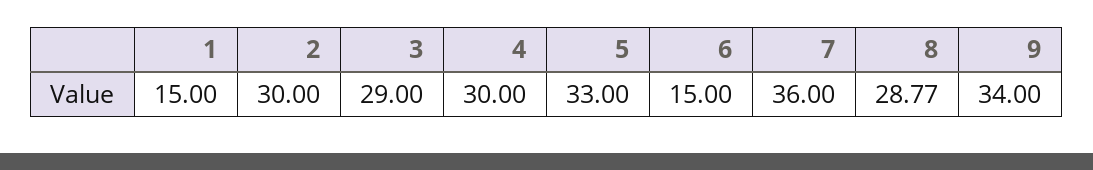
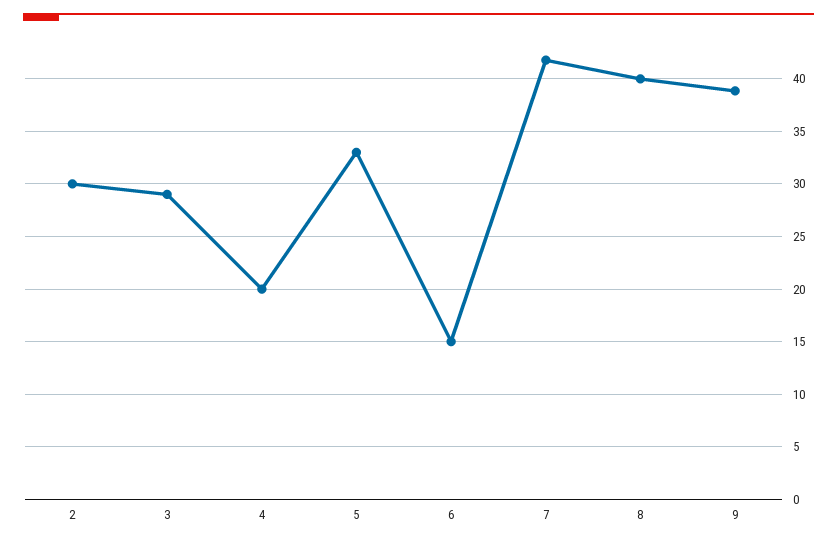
1: 15 -> none
4: 30 -> 20
7: 36 -> 42
8: 28.77 -> 40
9: 34 -> 39

